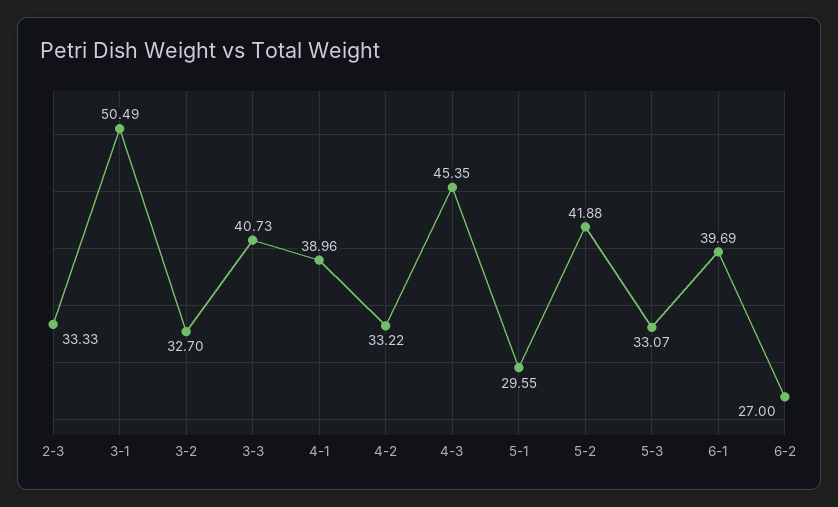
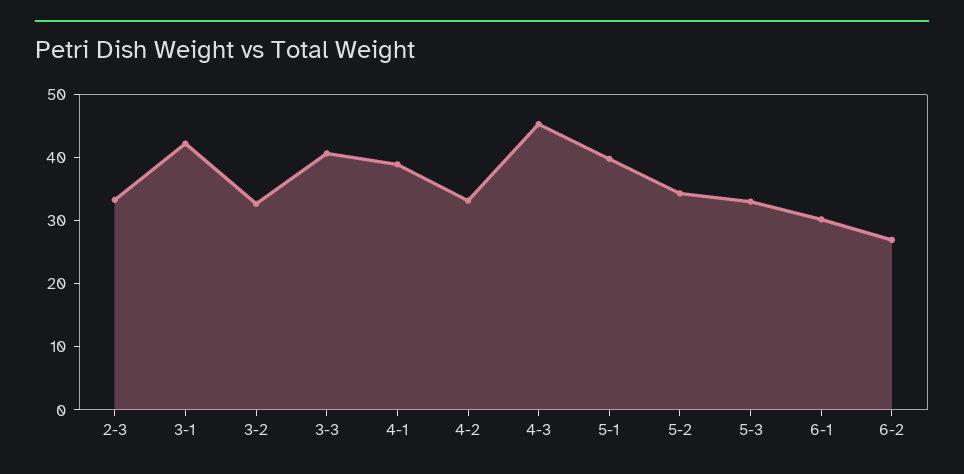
3-1: 50.49 -> 42
5-1: 29.55 -> 40
5-2: 41.88 -> 34
6-1: 39.69 -> 30

